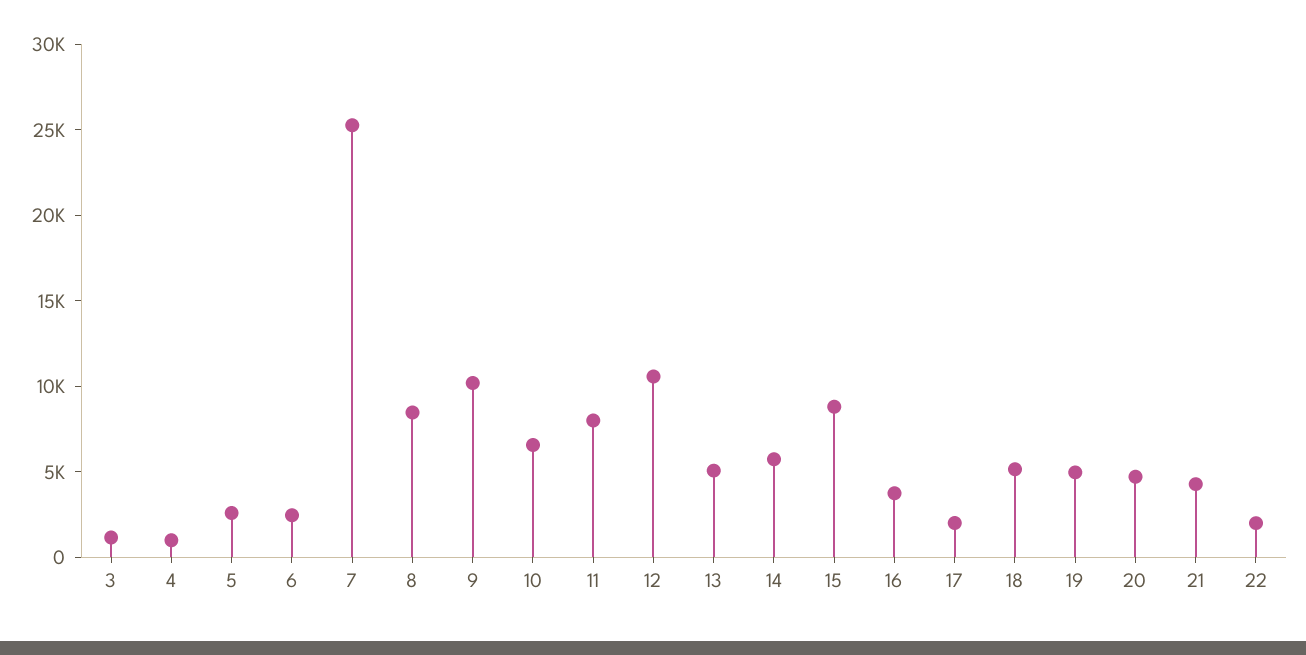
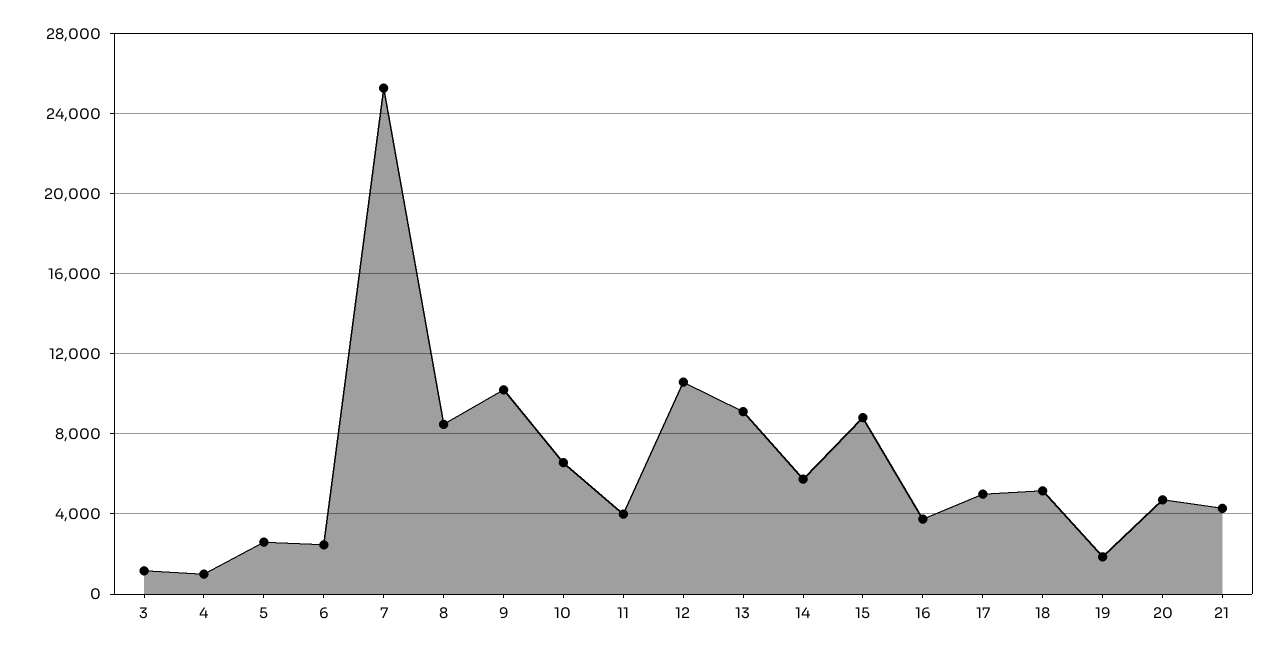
11: 8000 -> 4000
13: 5000 -> 9000
17: 2000 -> 5000
19: 5000 -> 2000
22: 2000 -> none

